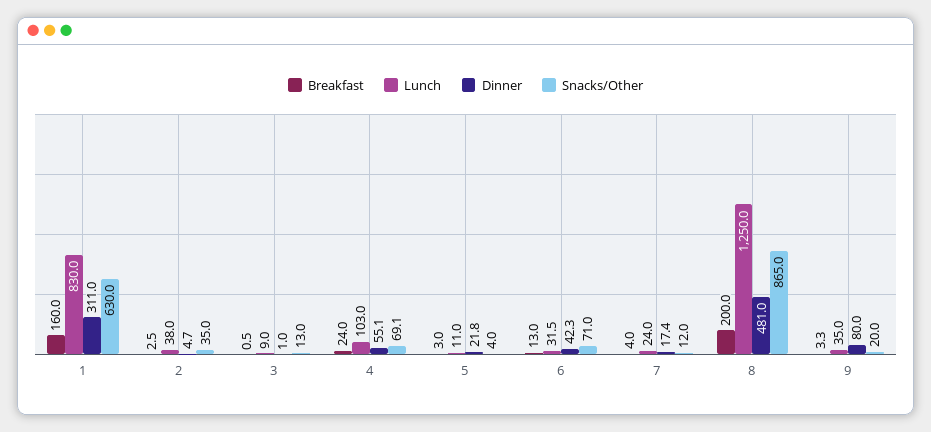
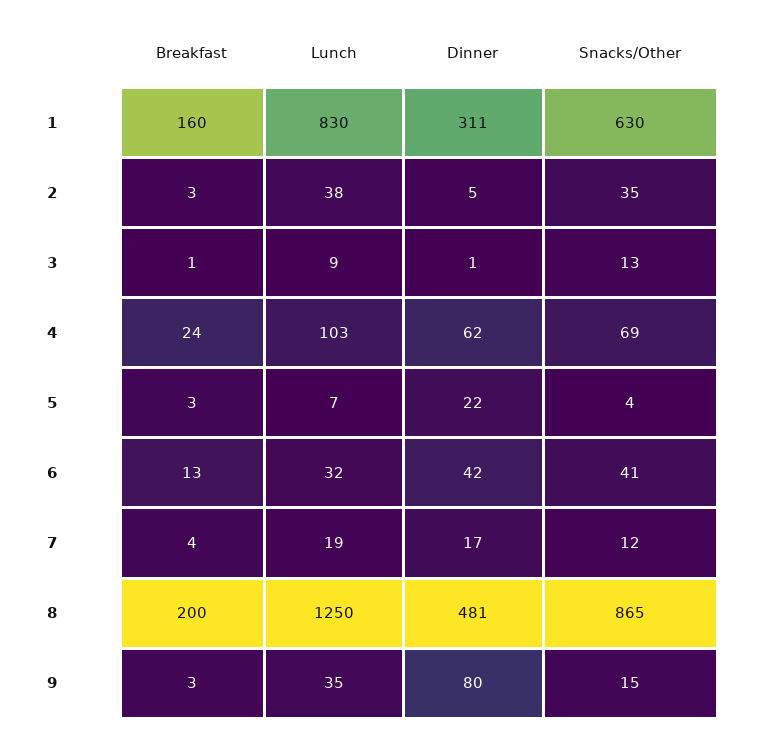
Dinner, 4: 55.1 -> 62
Lunch, 5: 11 -> 7
Snacks/Other, 6: 71 -> 41
Lunch, 7: 24 -> 19
Snacks/Other, 9: 20 -> 15

